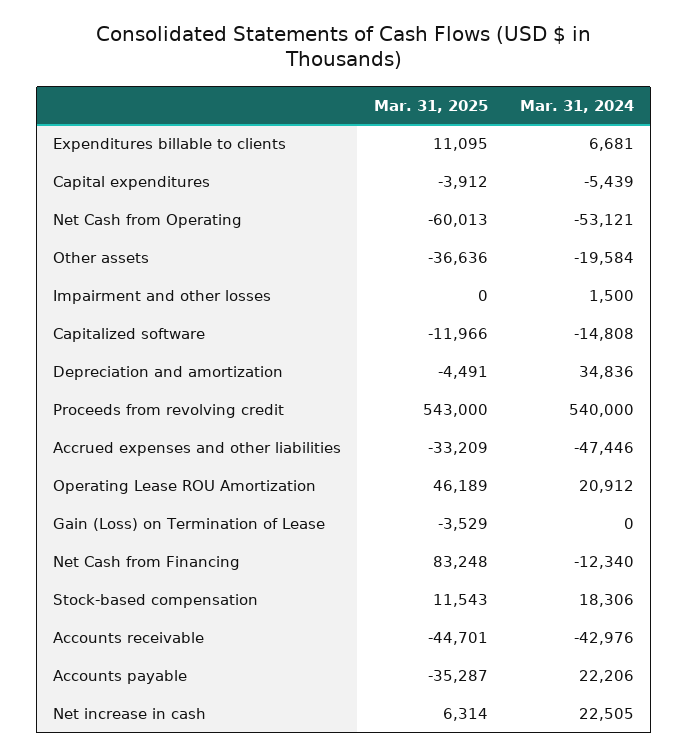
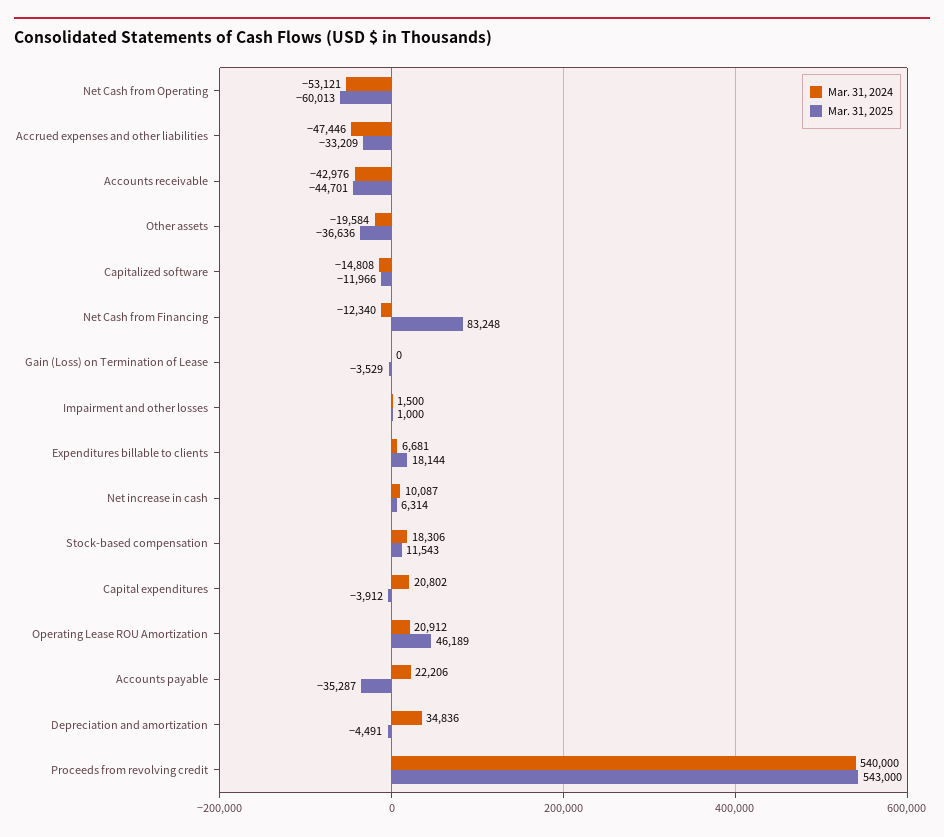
Mar. 31, 2025, Expenditures billable to clients: 11095 -> 18144
Mar. 31, 2024, Capital expenditures: -5439 -> 20802
Mar. 31, 2025, Impairment and other losses: 0 -> 1000
Mar. 31, 2024, Net increase in cash: 22505 -> 10087

